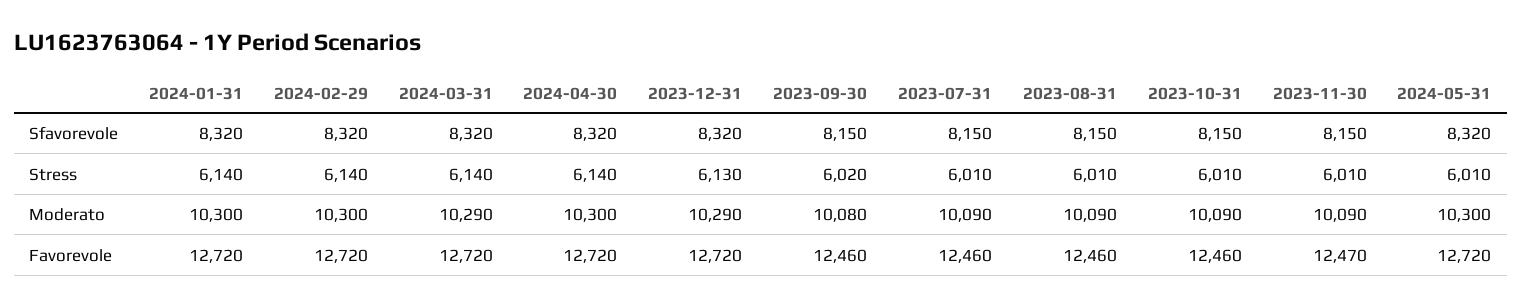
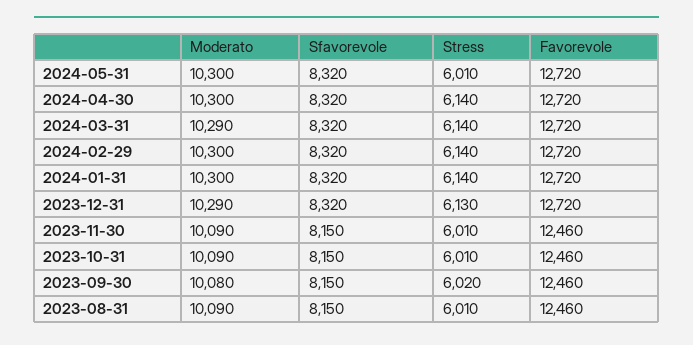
2023-07-31, Sfavorevole: 8150 -> none
2023-07-31, Stress: 6010 -> none
2023-07-31, Moderato: 10090 -> none
2023-07-31, Favorevole: 12460 -> none
2023-11-30, Favorevole: 12470 -> 12460

